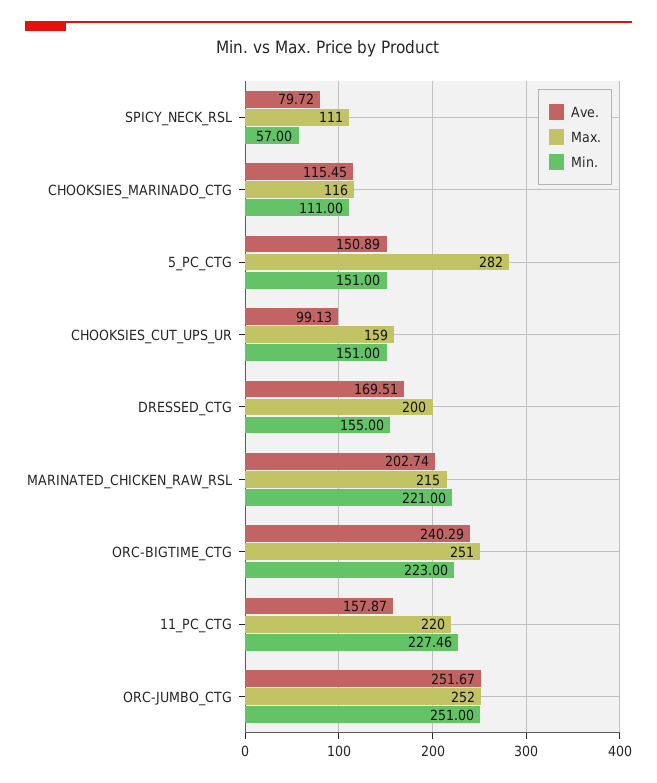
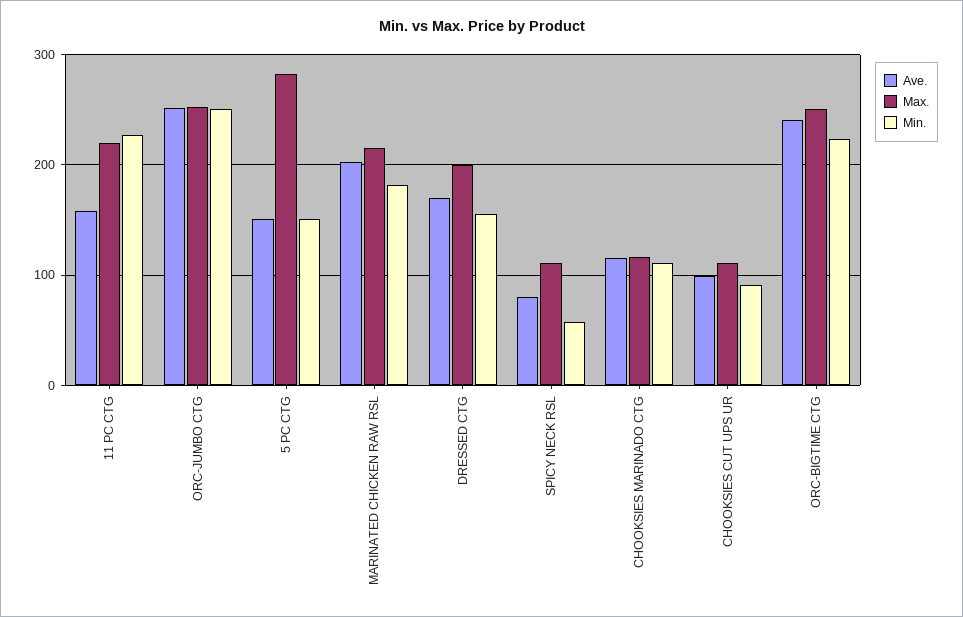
Max., CHOOKSIES_CUT_UPS_UR: 159 -> 110
Min., CHOOKSIES_CUT_UPS_UR: 151 -> 90
Min., MARINATED_CHICKEN_RAW_RSL: 221 -> 180

